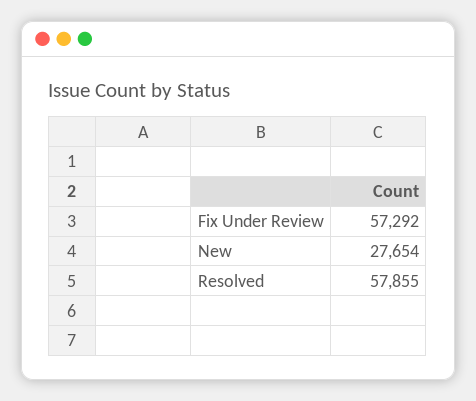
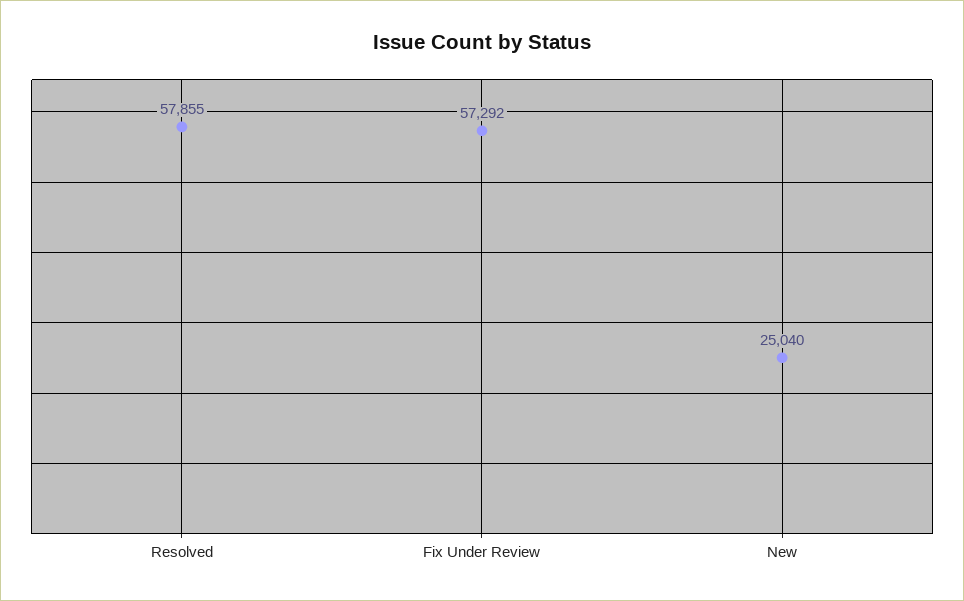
New: 27654 -> 25040

